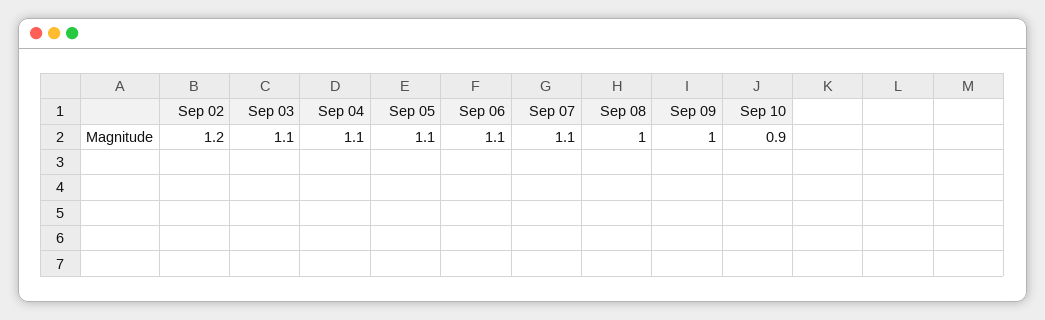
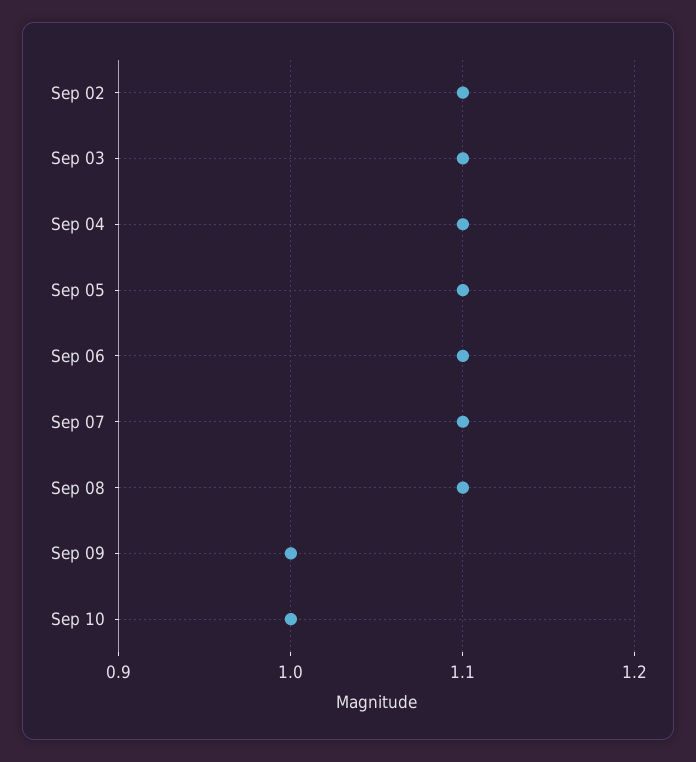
Sep 02: 1.2 -> 1.1
Sep 08: 1 -> 1.1
Sep 10: 0.9 -> 1

